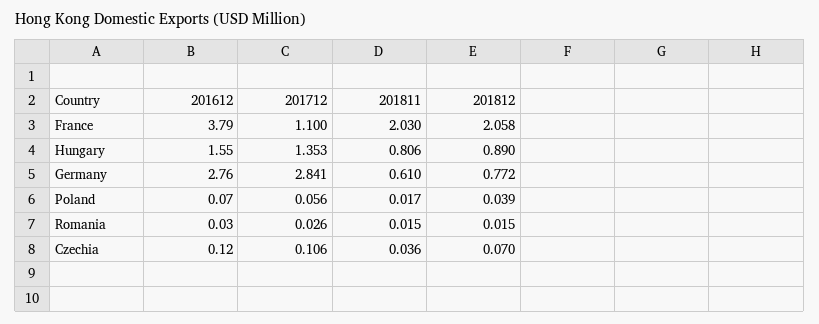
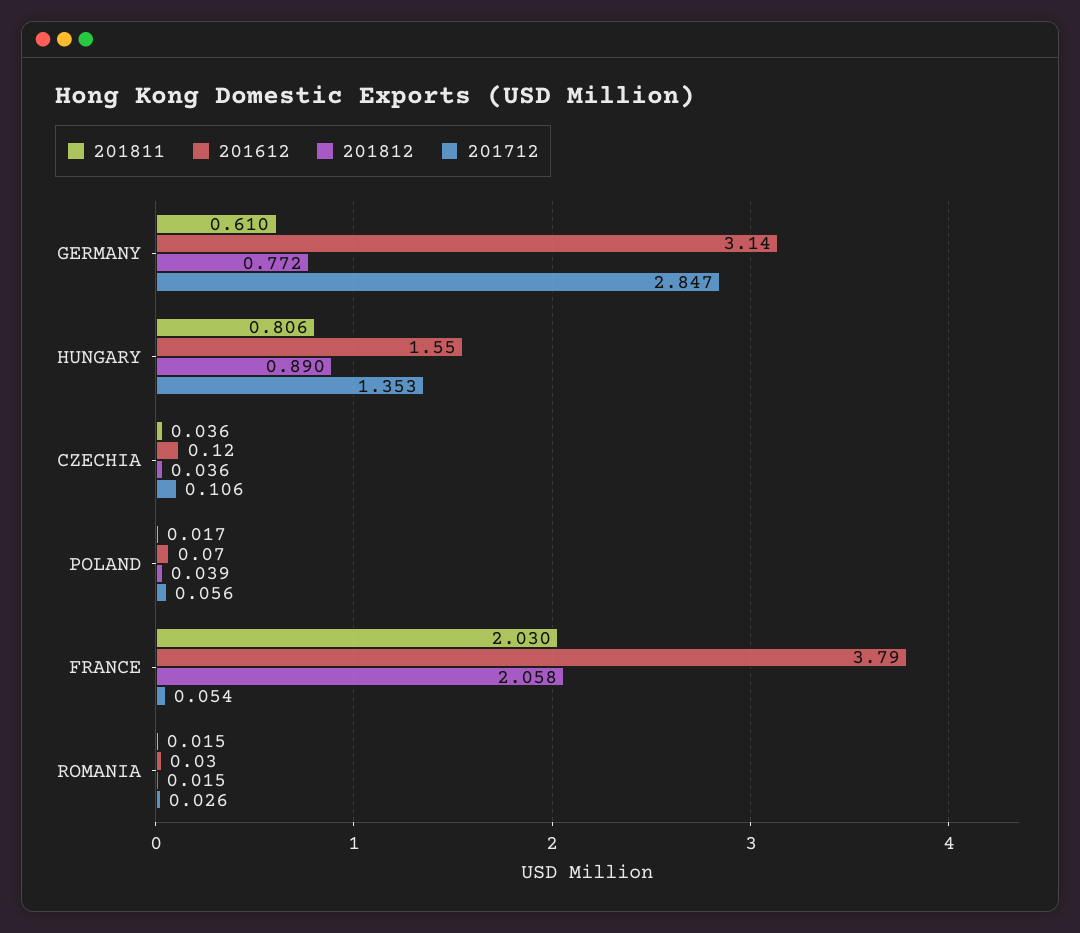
201712, France: 1.1 -> 0.054
201612, Germany: 2.76 -> 3.14
201712, Germany: 2.841 -> 2.847
201812, Czechia: 0.07 -> 0.036

